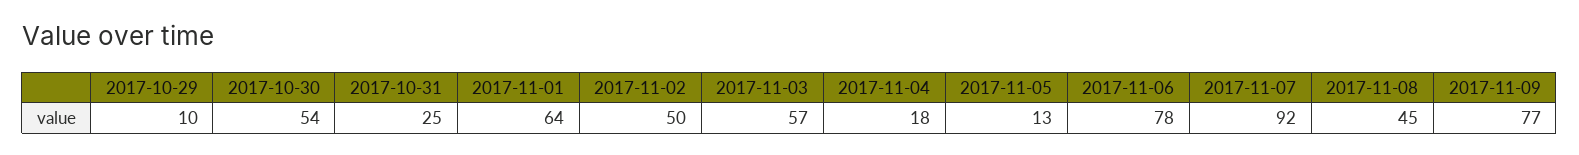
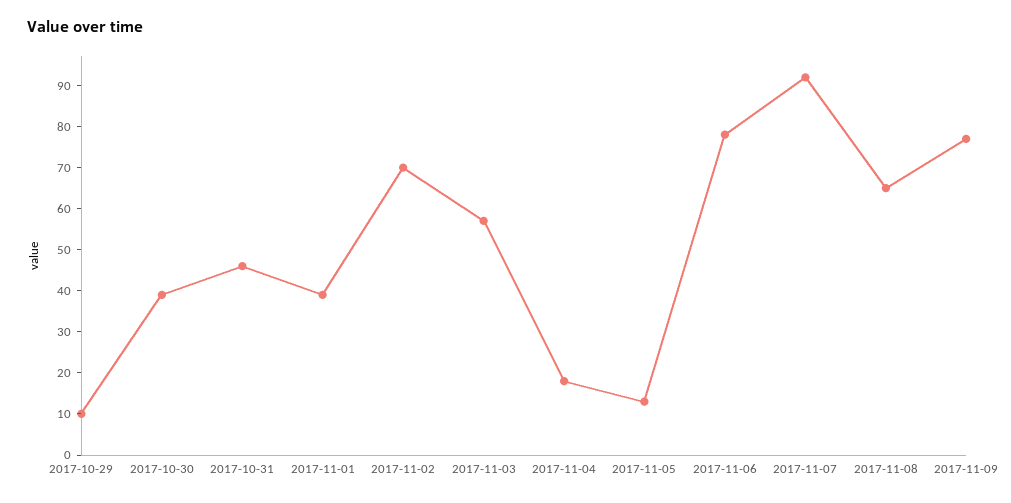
2017-10-30: 54 -> 40
2017-10-31: 25 -> 45
2017-11-01: 64 -> 40
2017-11-02: 50 -> 70
2017-11-08: 45 -> 65

